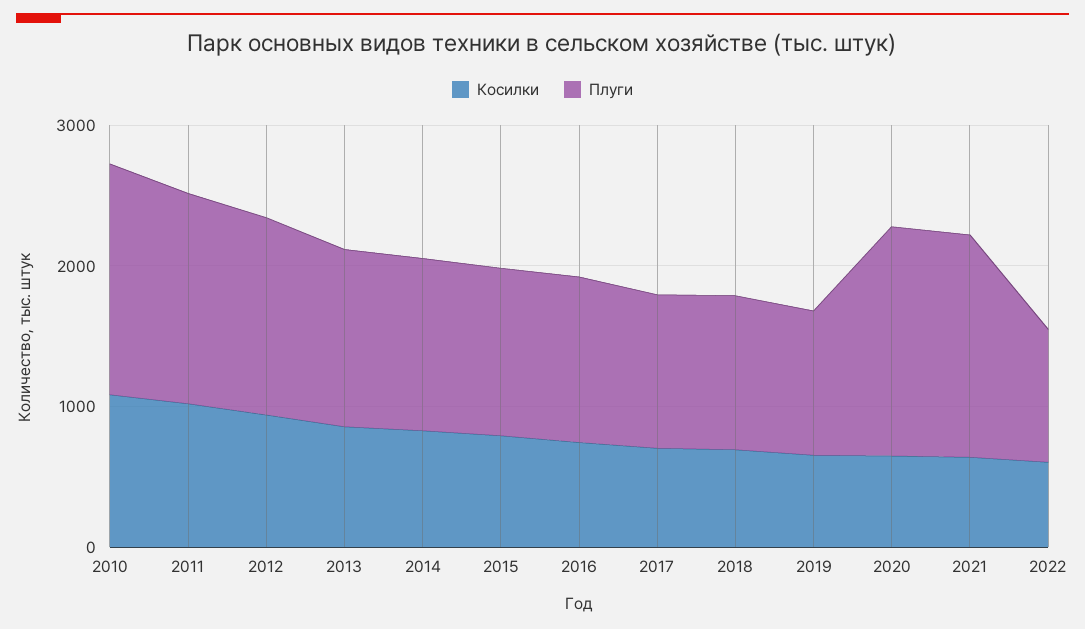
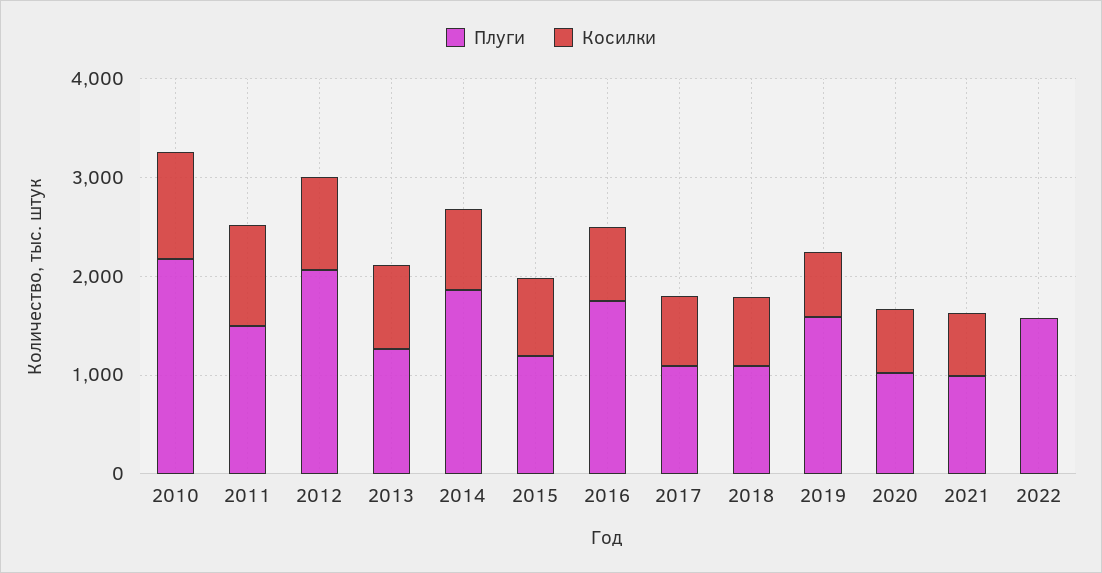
Плуги, 2010: 1600 -> 2200
Плуги, 2012: 1400 -> 2000
Плуги, 2014: 1200 -> 1800
Плуги, 2016: 1200 -> 1800
Плуги, 2019: 1000 -> 1600
Плуги, 2020: 1600 -> 1000
Плуги, 2021: 1600 -> 1000
Косилки, 2022: 600 -> 0
Плуги, 2022: 1000 -> 1600

